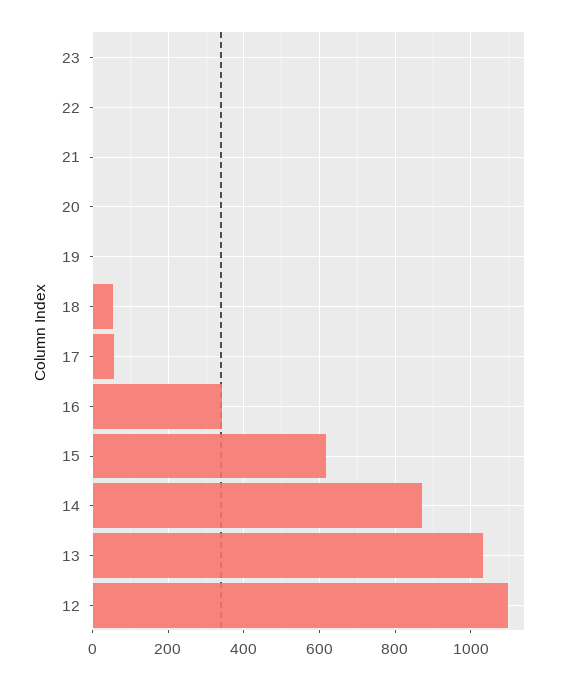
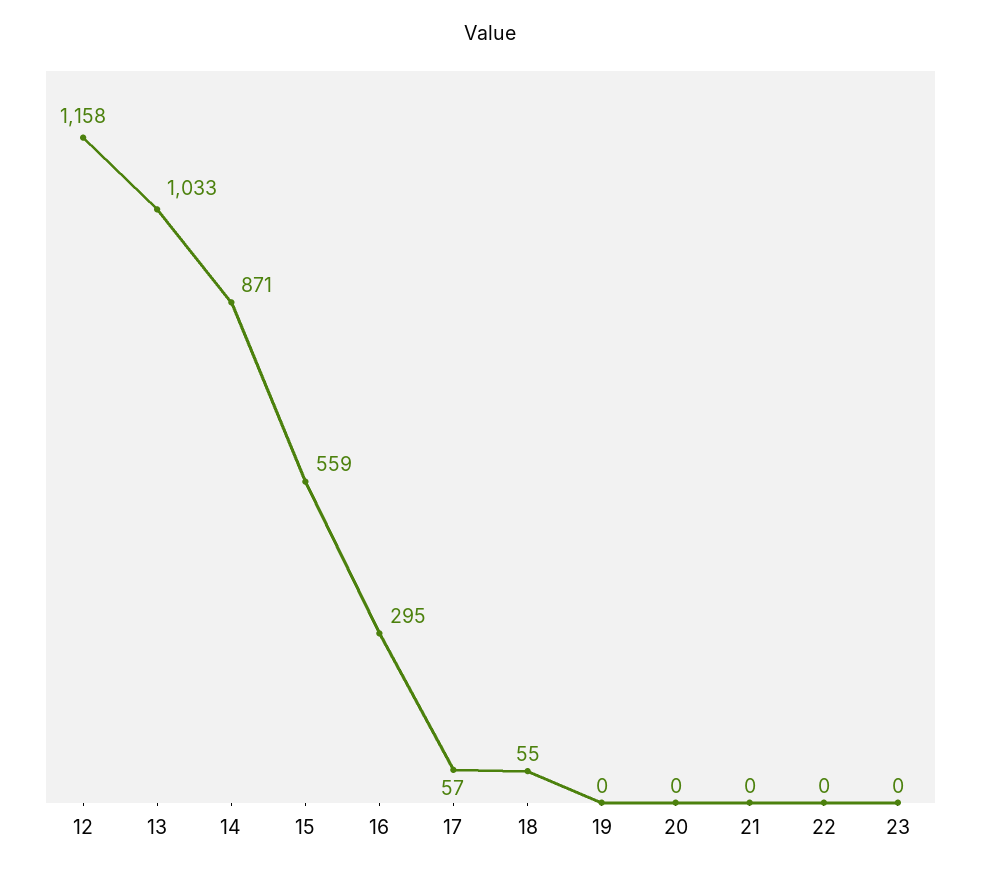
16: 340 -> 295
15: 620 -> 559
12: 1100 -> 1158

